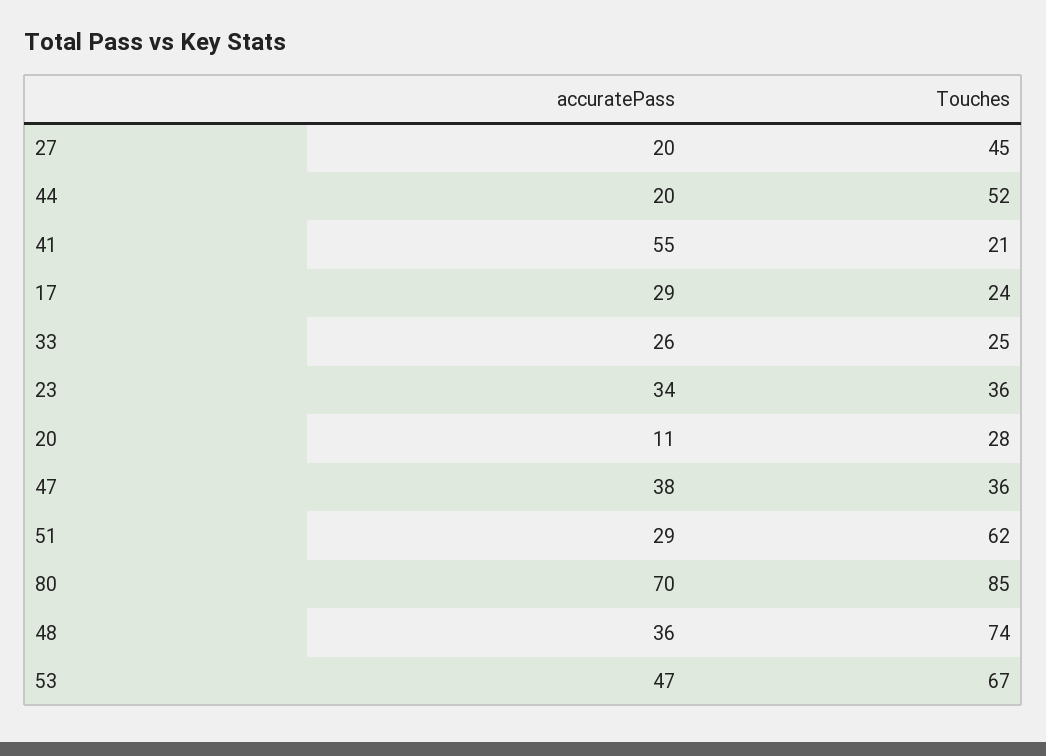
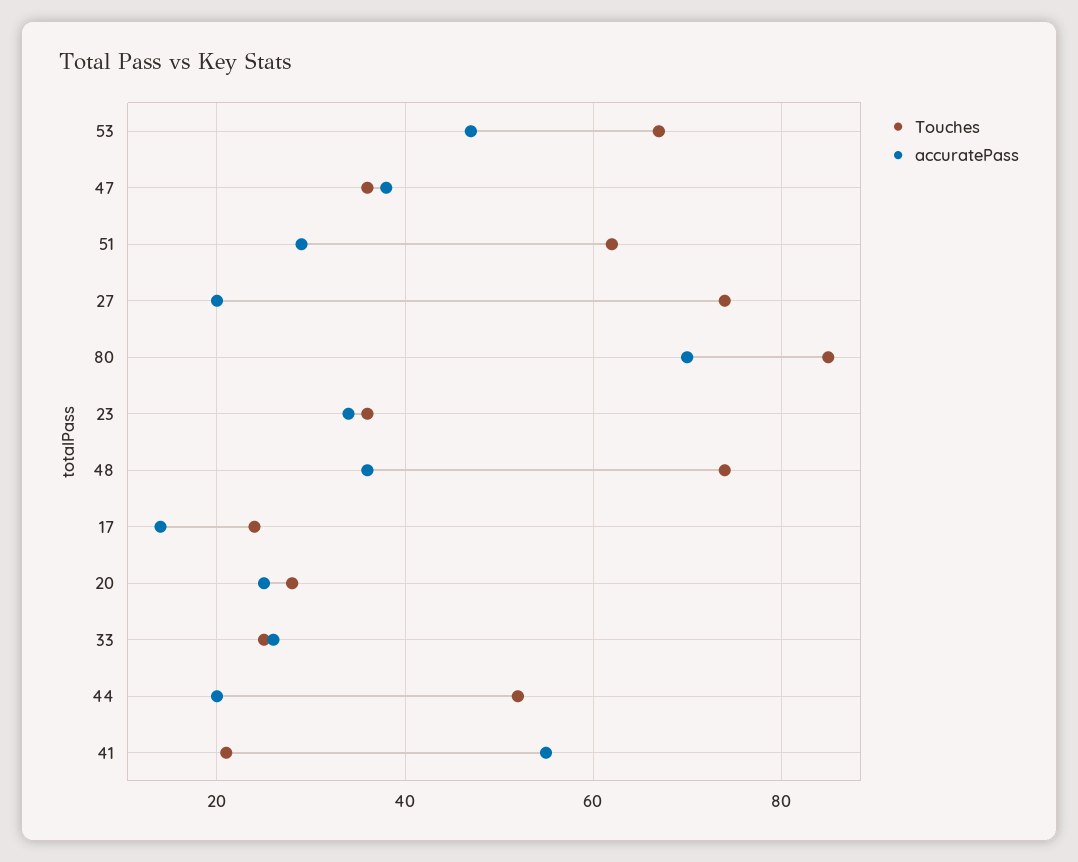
Touches, 27: 45 -> 75
accuratePass, 17: 29 -> 15
accuratePass, 20: 11 -> 25

